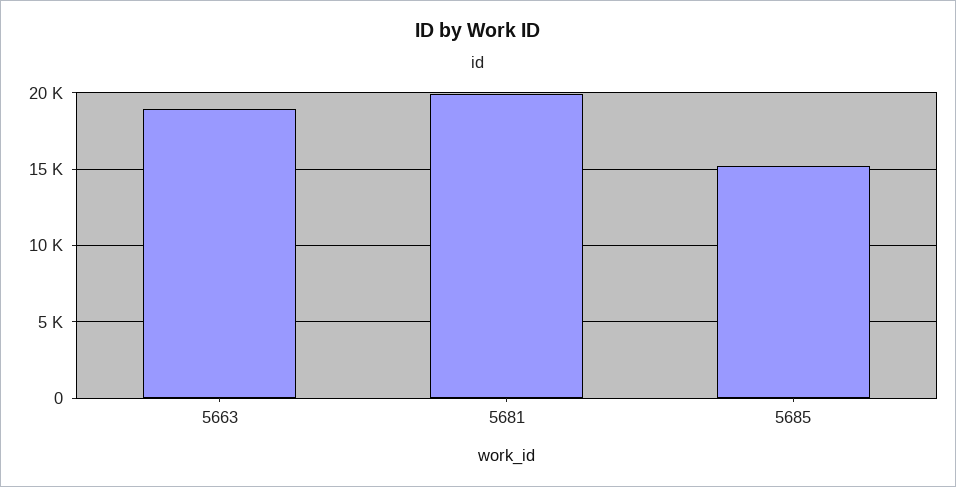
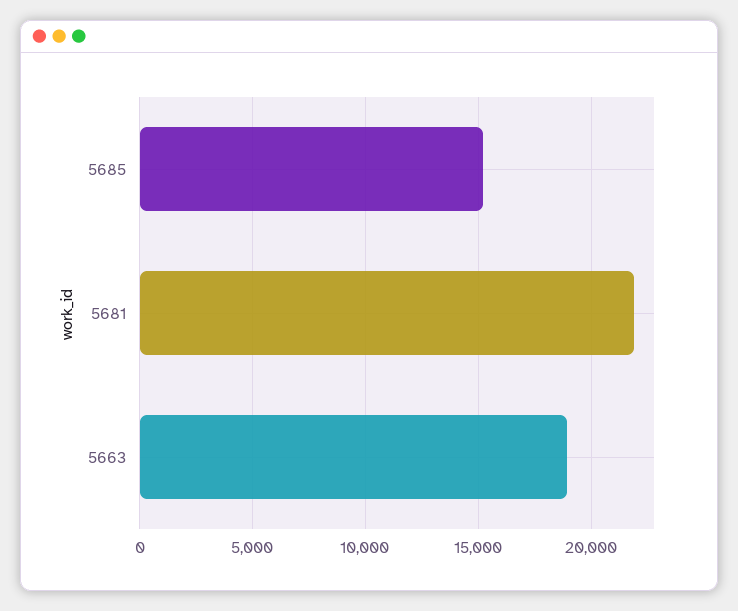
5681: 20000 -> 22000

